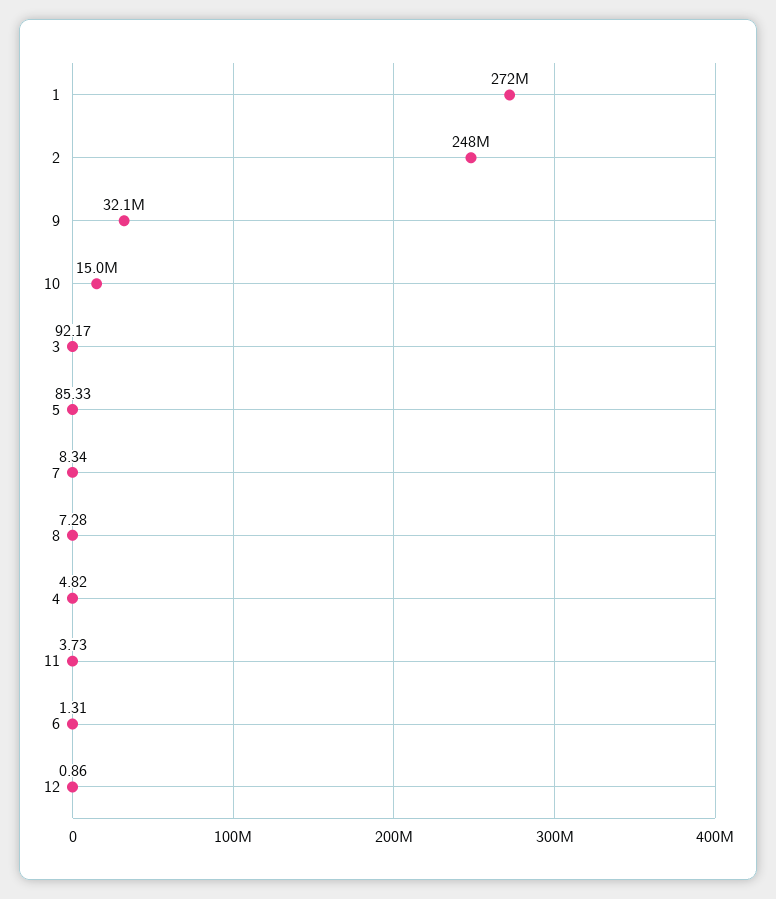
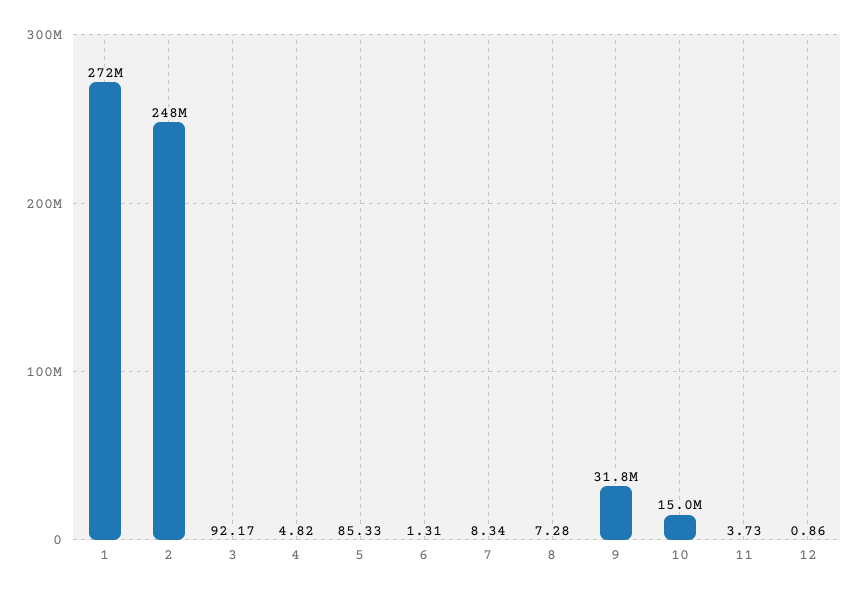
9: 32100000 -> 31800000

